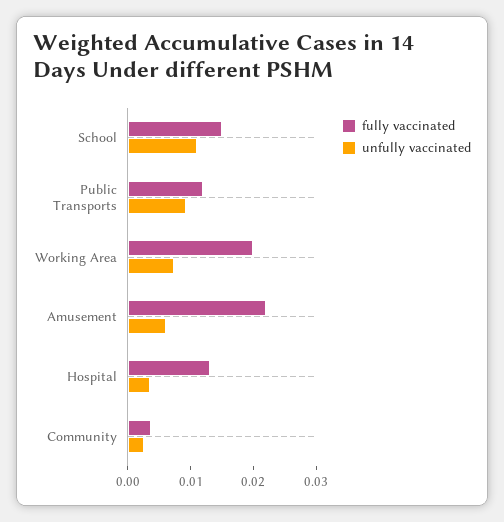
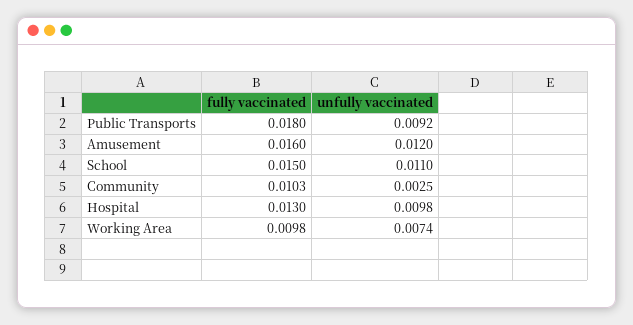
fully vaccinated, Public Transports: 0.012 -> 0.018
fully vaccinated, Working Area: 0.02 -> 0.0098
fully vaccinated, Amusement: 0.022 -> 0.016
unfully vaccinated, Amusement: 0.006 -> 0.012
unfully vaccinated, Hospital: 0.004 -> 0.0098
fully vaccinated, Community: 0.004 -> 0.0103

